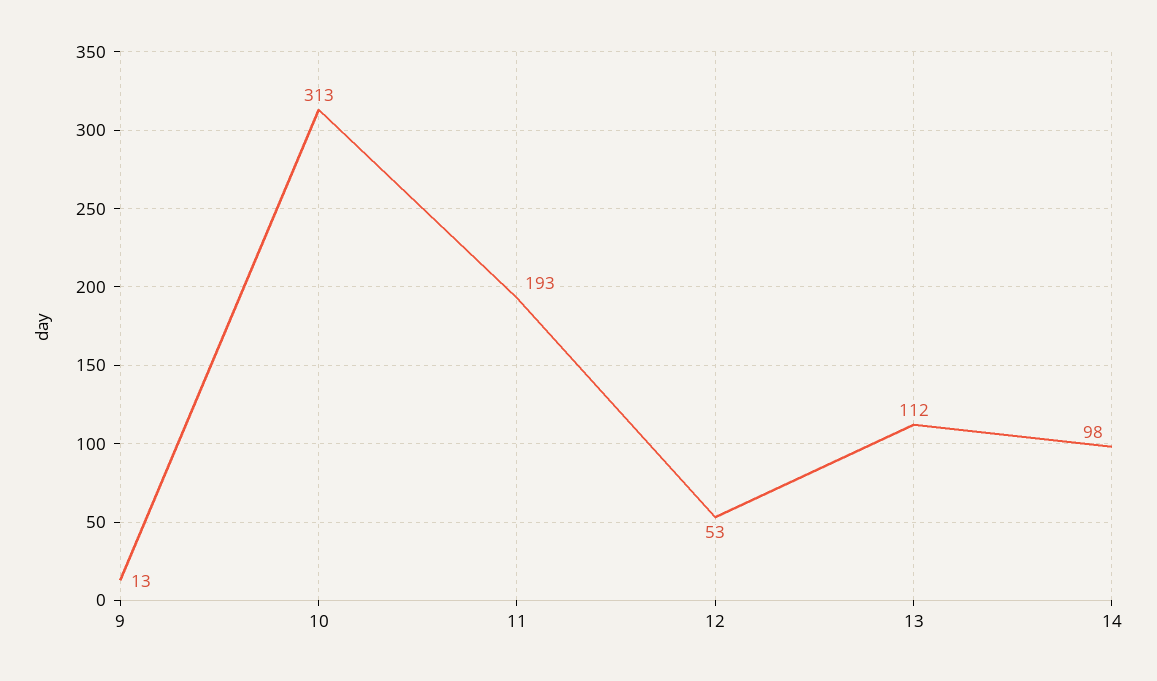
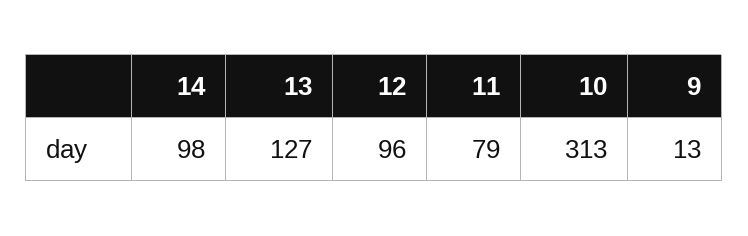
11: 193 -> 79
12: 53 -> 96
13: 112 -> 127

